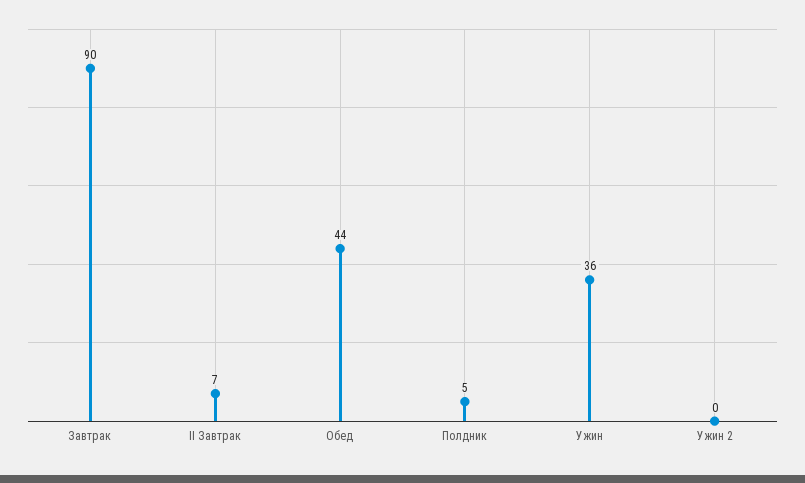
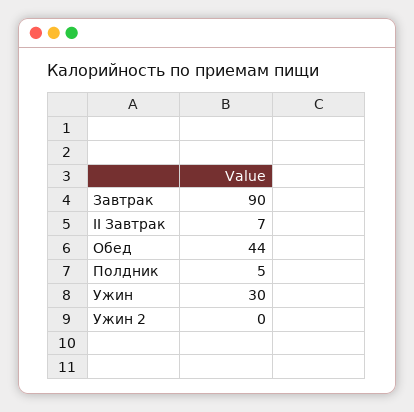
Ужин: 36 -> 30

